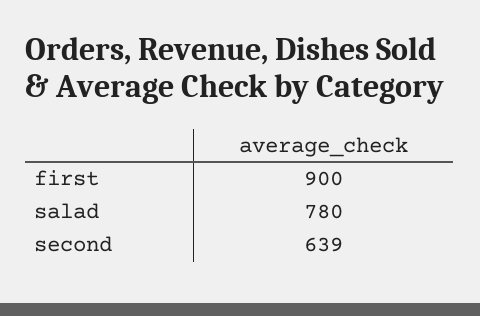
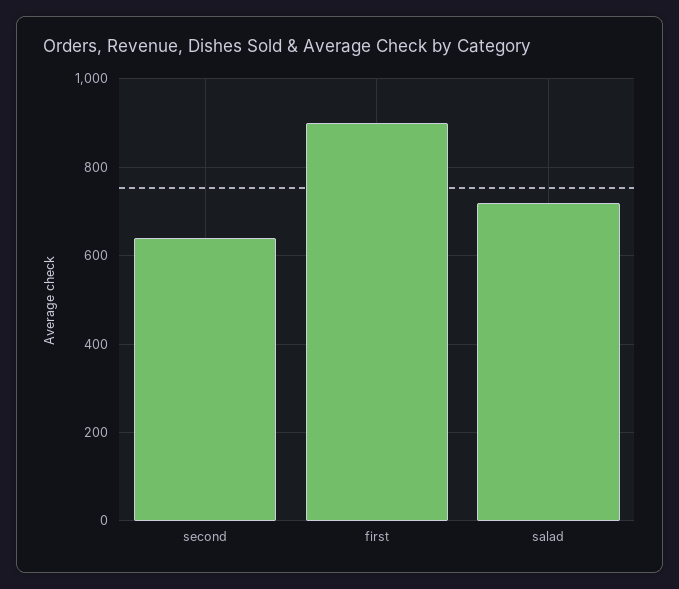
salad: 780 -> 720

